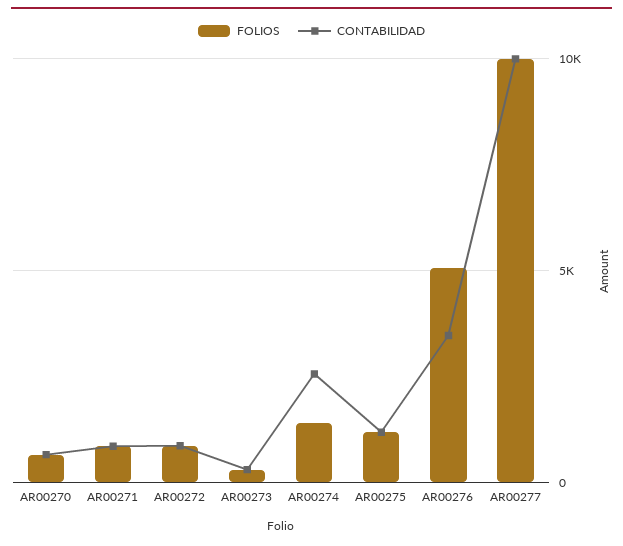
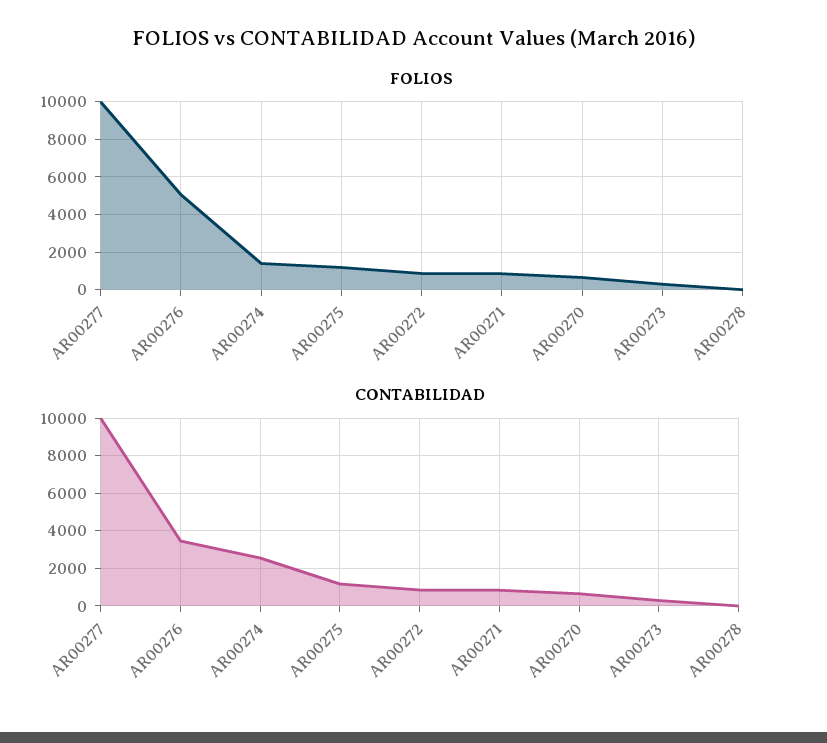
FOLIOS, AR00278: none -> 0
CONTABILIDAD, AR00278: none -> 0

